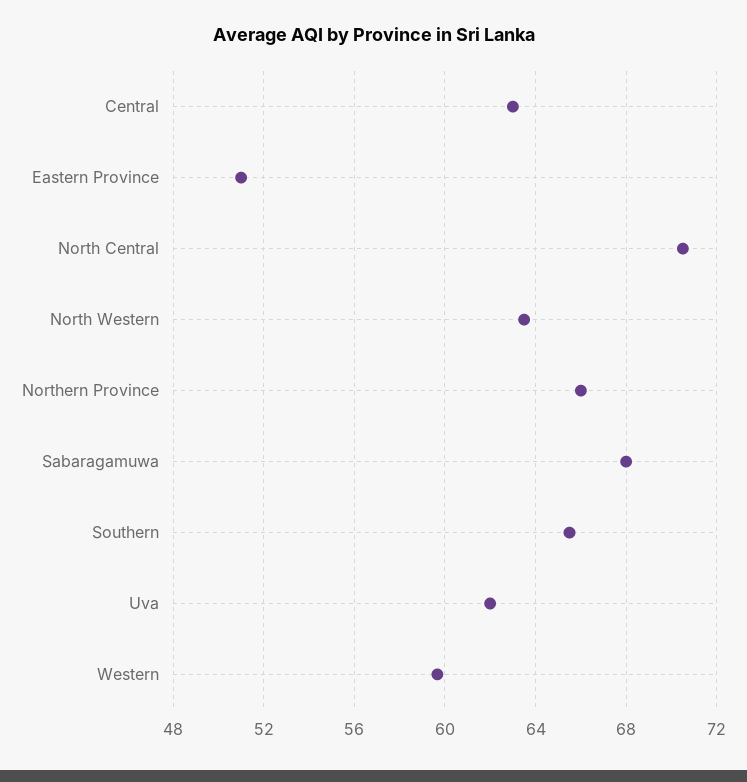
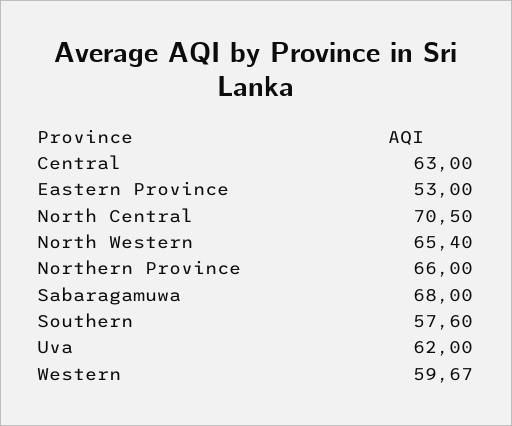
Eastern Province: 51 -> 53
North Western: 63.5 -> 65.4
Southern: 65.5 -> 57.6

